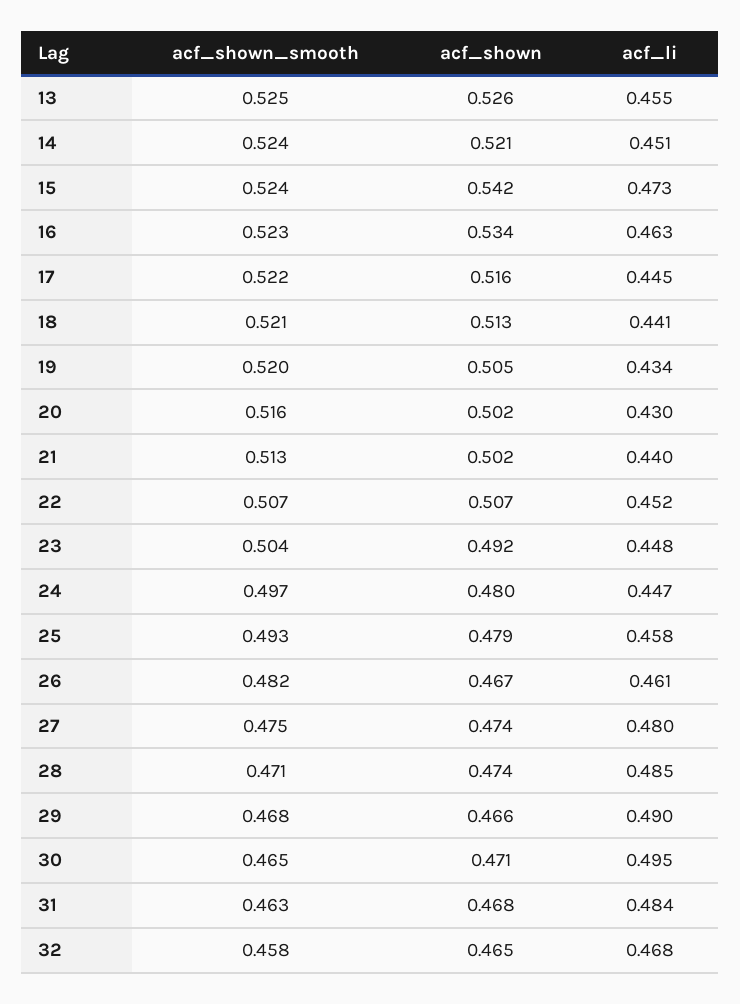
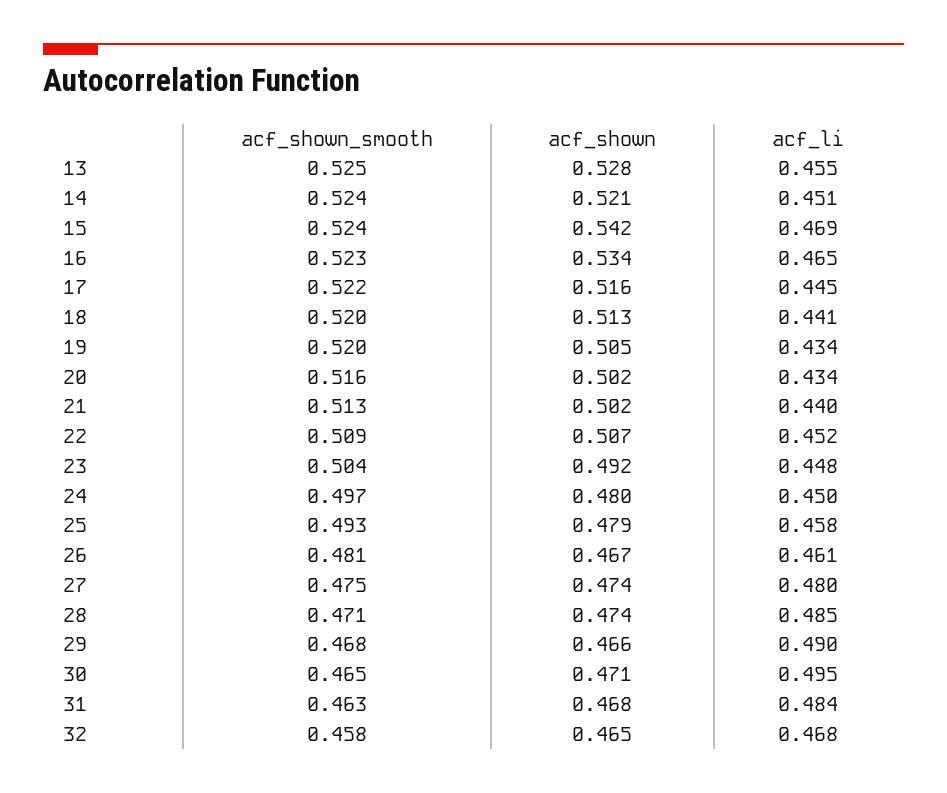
acf_shown, 13: 0.526 -> 0.528
acf_li, 15: 0.473 -> 0.469
acf_li, 16: 0.463 -> 0.465
acf_shown_smooth, 18: 0.521 -> 0.52
acf_li, 20: 0.43 -> 0.434
acf_shown_smooth, 22: 0.507 -> 0.509
acf_li, 24: 0.447 -> 0.45
acf_shown_smooth, 26: 0.482 -> 0.481

